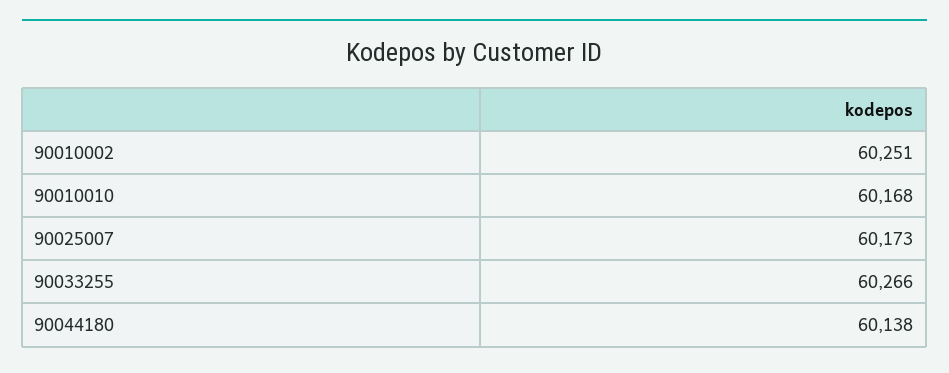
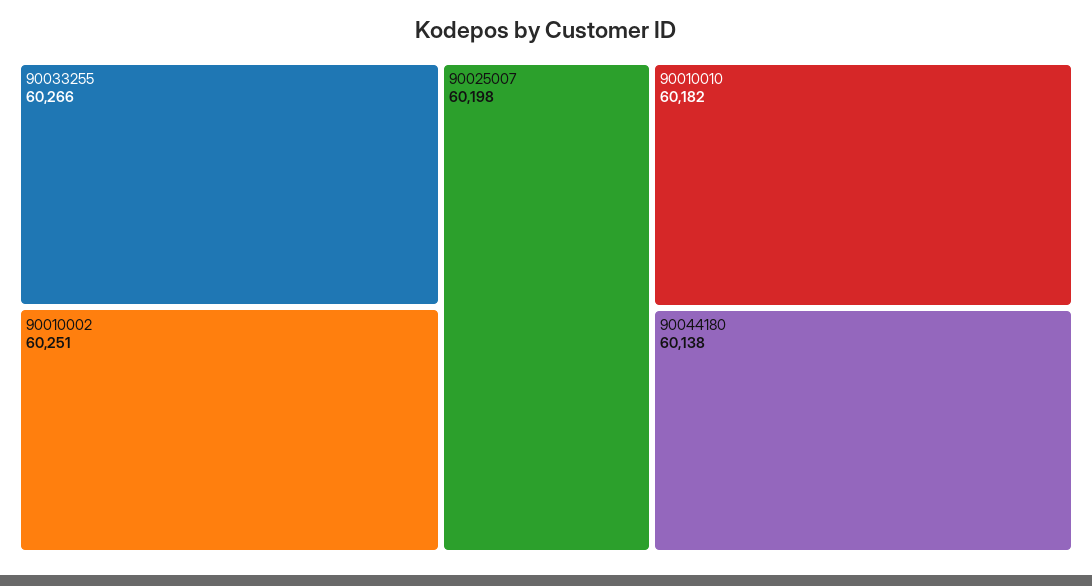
90010010: 60168 -> 60182
90025007: 60173 -> 60198

